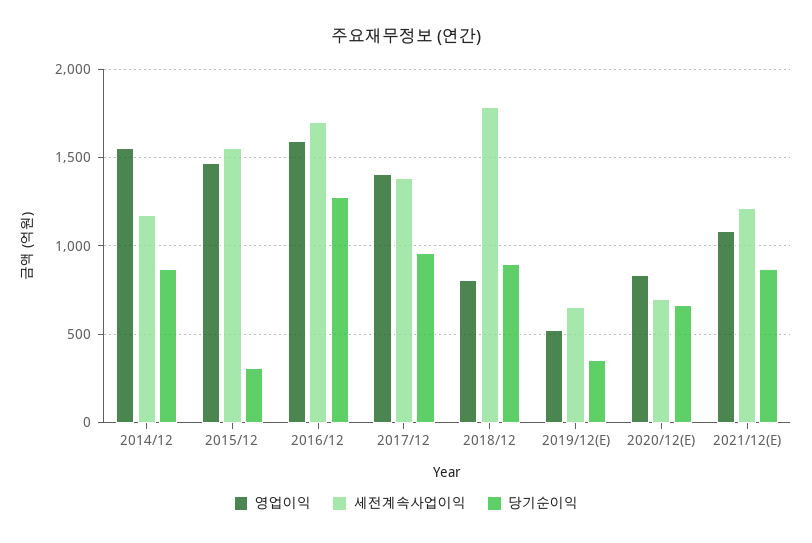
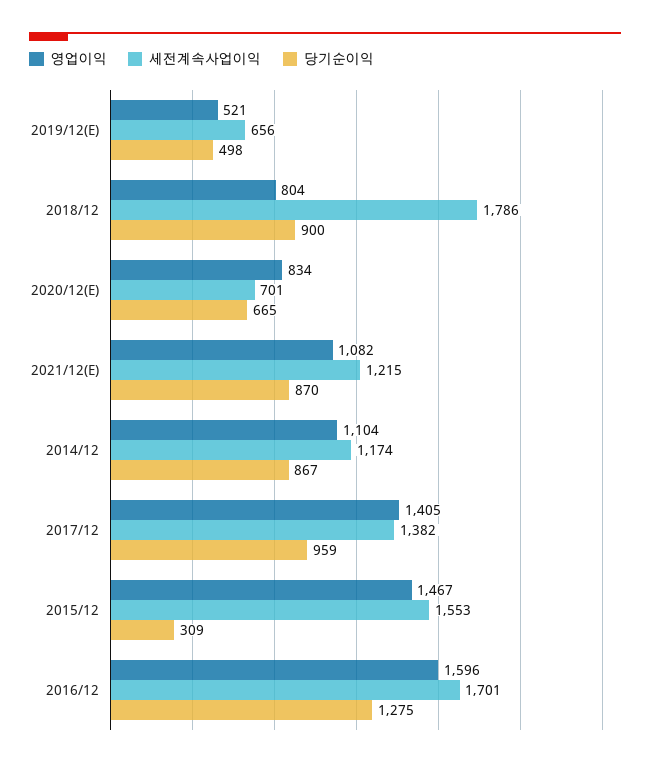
영업이익, 2014/12: 1550 -> 1104
당기순이익, 2019/12(E): 350 -> 498

